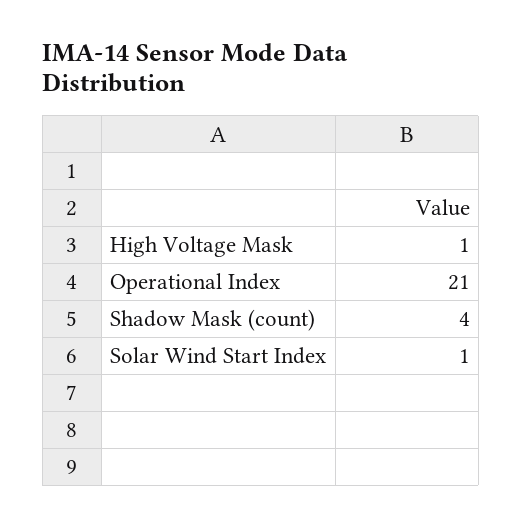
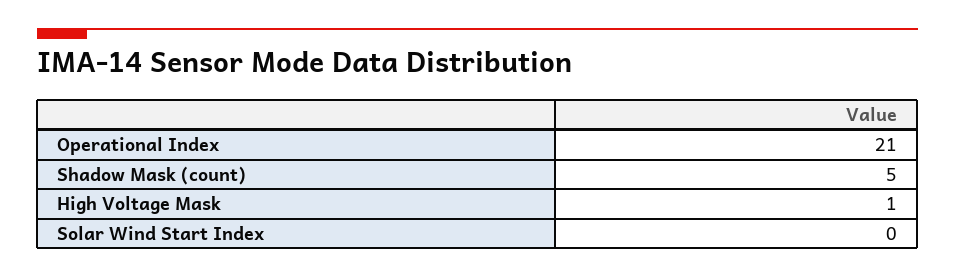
Shadow Mask (count): 4 -> 5
Solar Wind Start Index: 1 -> 0

